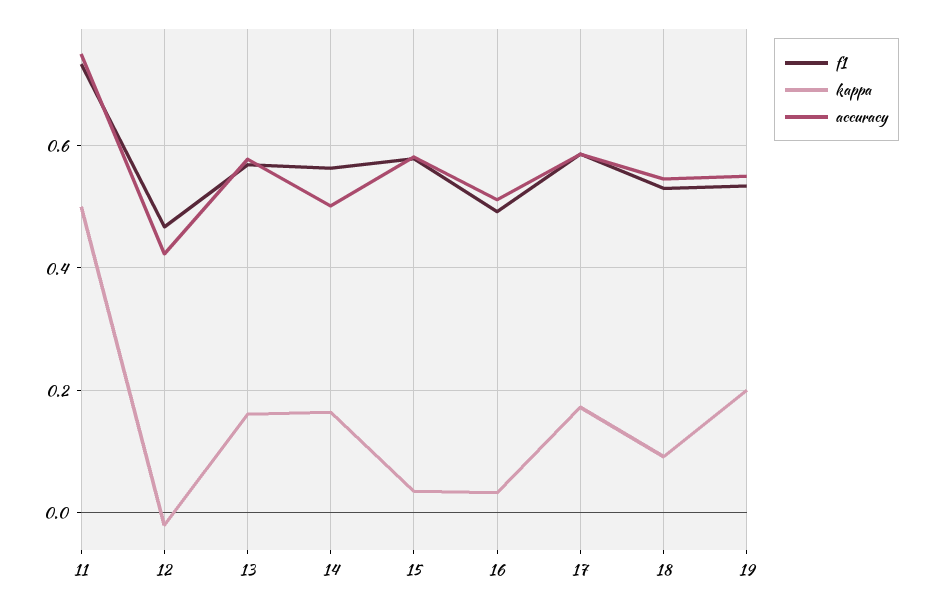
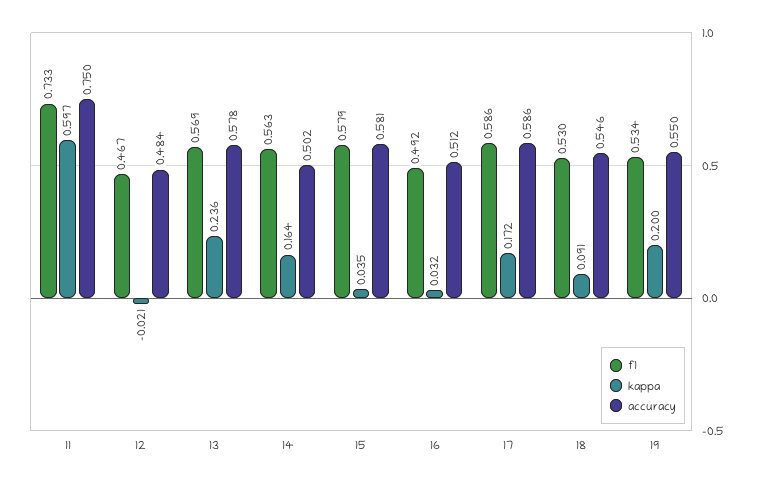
kappa, 11: 0.5 -> 0.597
accuracy, 12: 0.42 -> 0.484
kappa, 13: 0.16 -> 0.236

